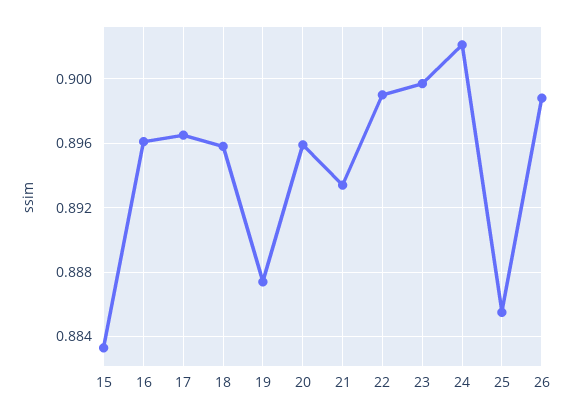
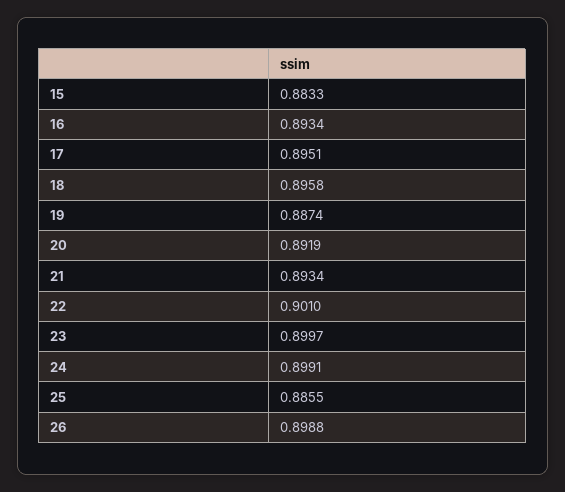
16: 0.896 -> 0.8934
17: 0.8965 -> 0.8951
20: 0.896 -> 0.8919
22: 0.899 -> 0.901
24: 0.902 -> 0.8991

